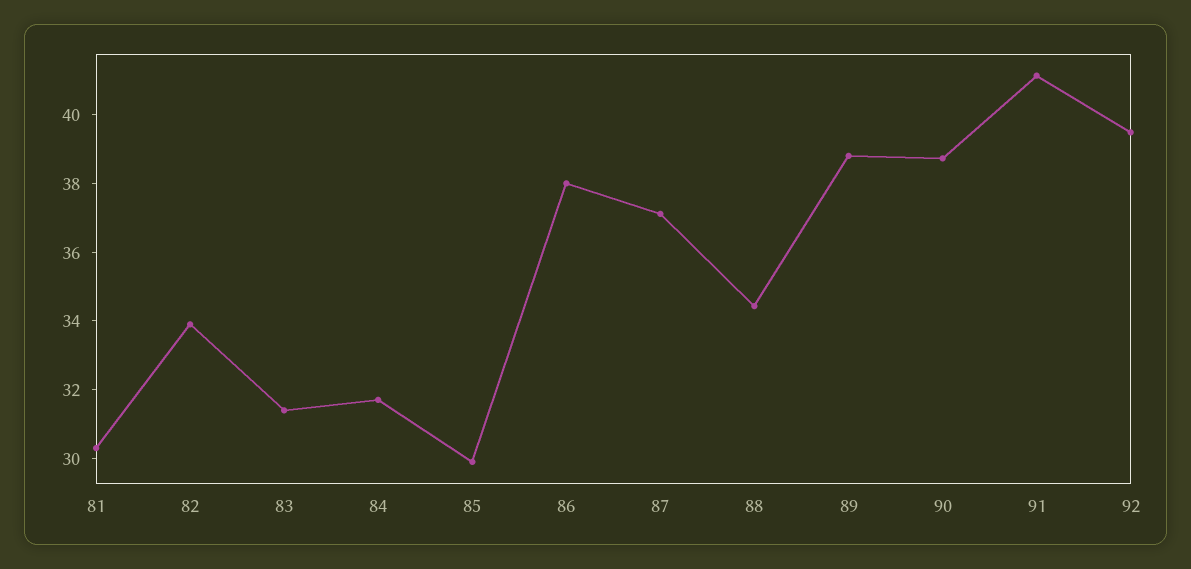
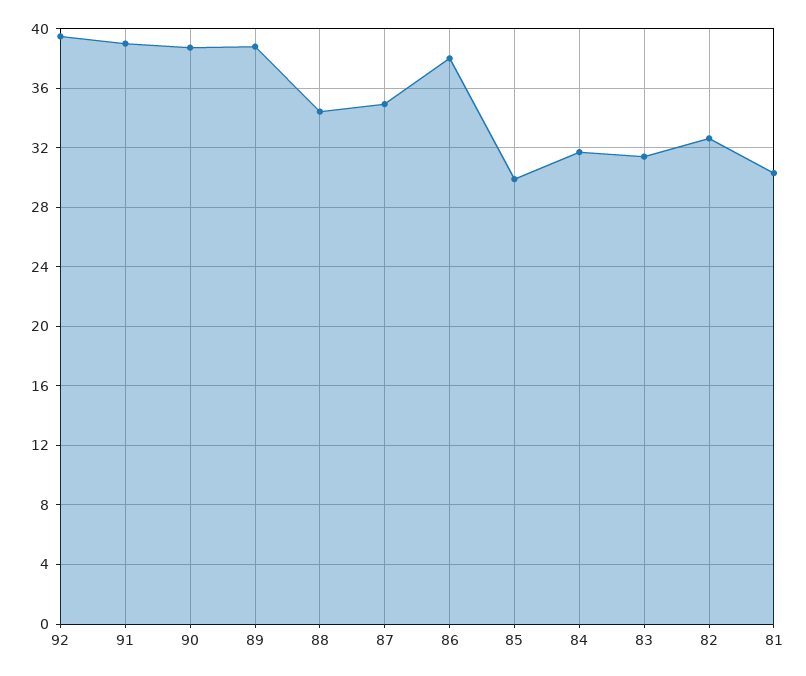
82: 34 -> 32.5
87: 37 -> 35
91: 41 -> 39

